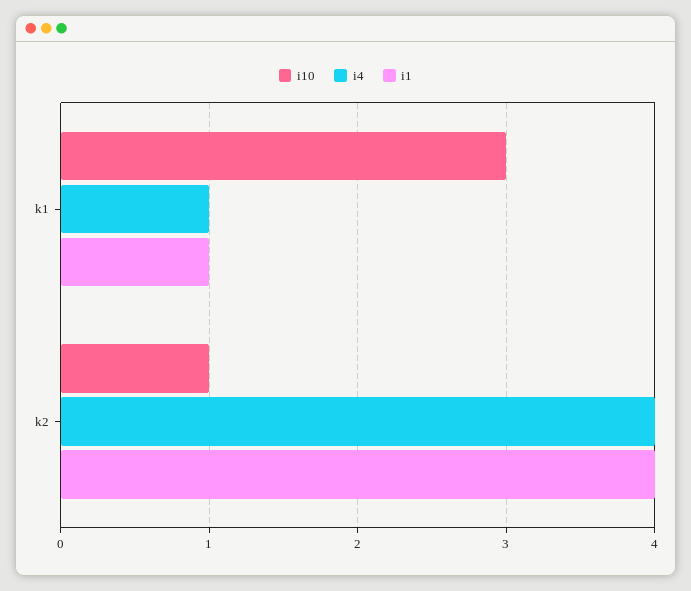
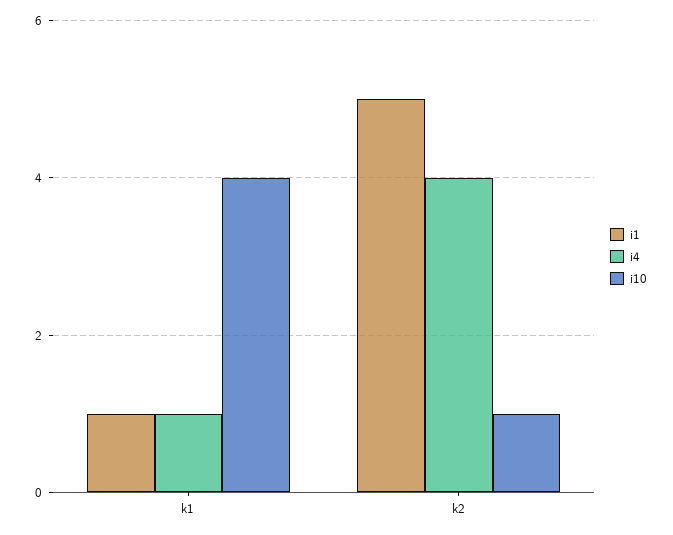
i10, k1: 3 -> 4
i1, k2: 4 -> 5

